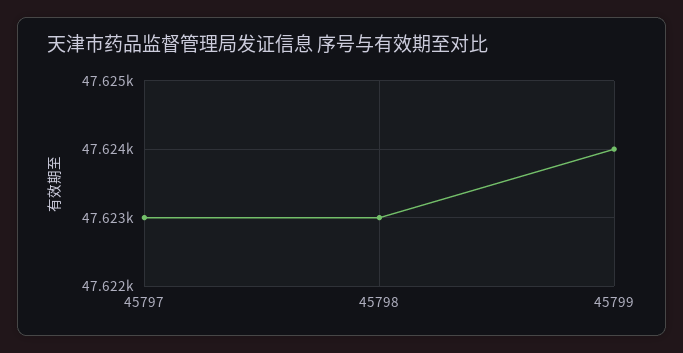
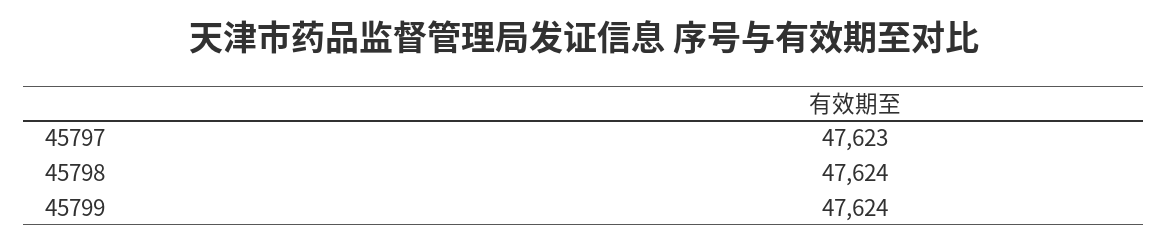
45798: 47623 -> 47624

